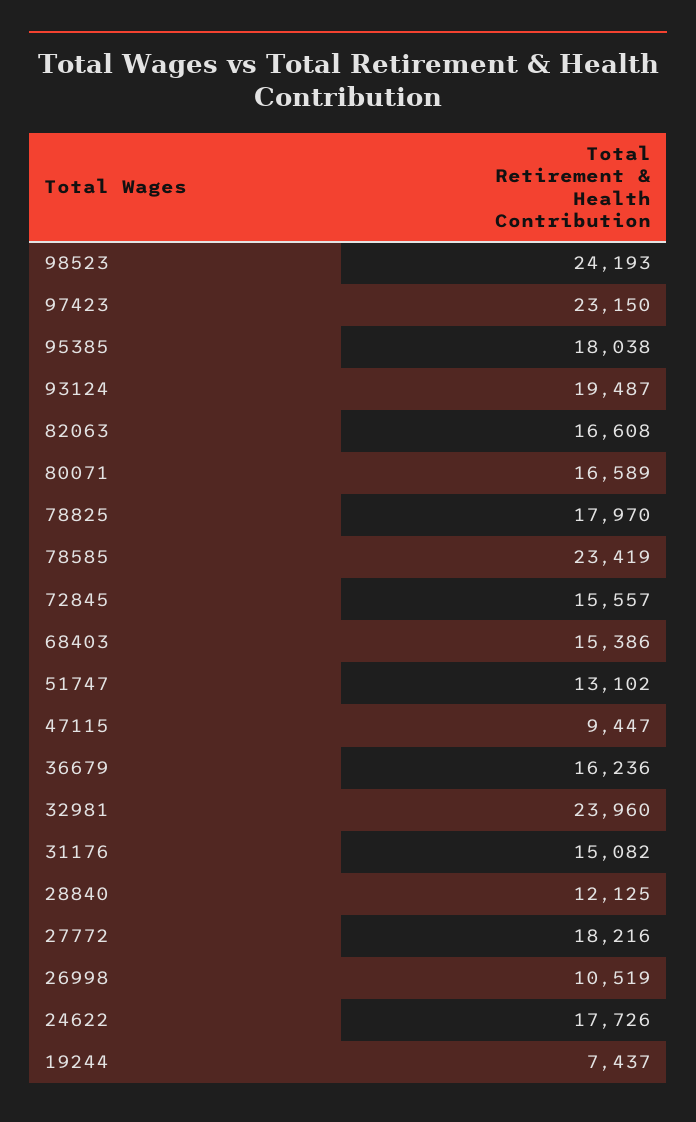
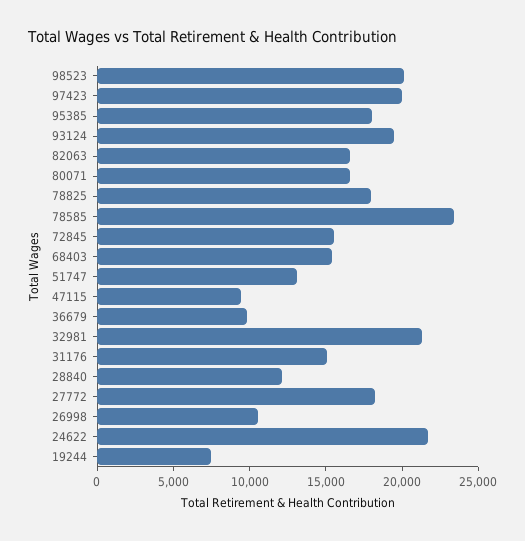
98523: 24193 -> 20000
97423: 23150 -> 20000
36679: 16236 -> 10000
32981: 23960 -> 21000
24622: 17726 -> 22000

